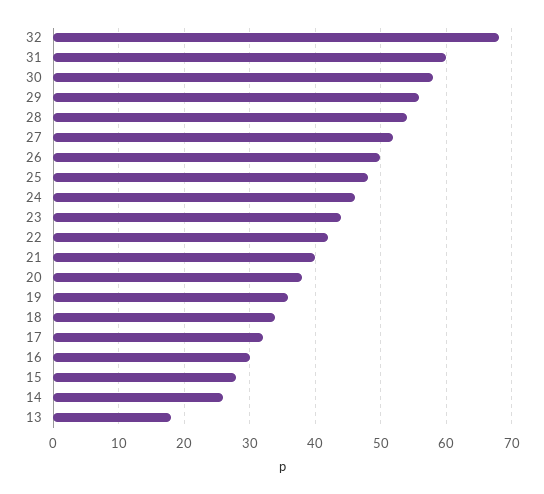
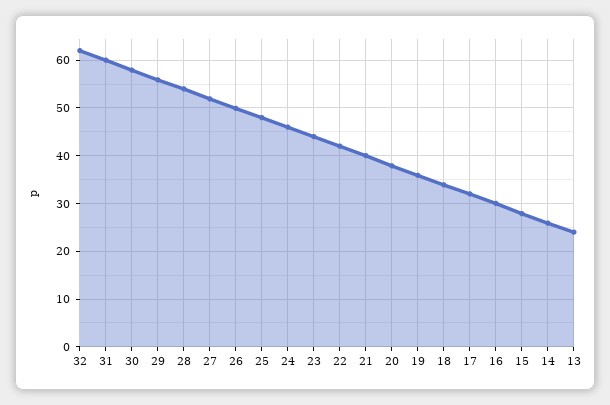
32: 68 -> 62
13: 18 -> 24

